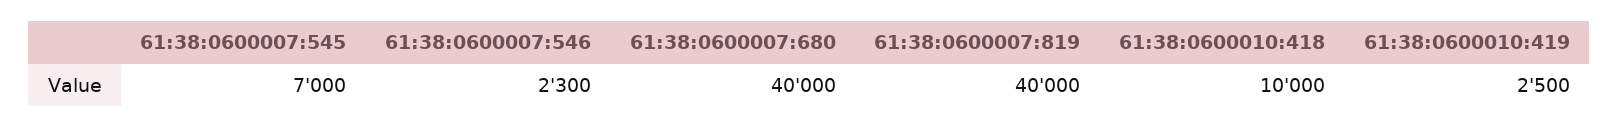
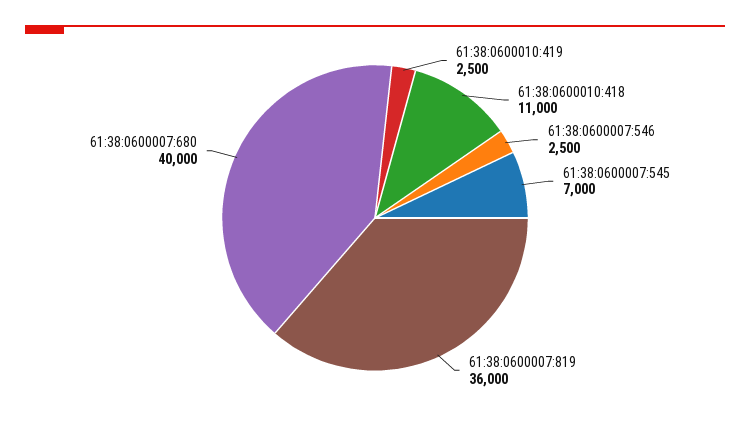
61:38:0600007:546: 2300 -> 2500
61:38:0600007:819: 40000 -> 36000
61:38:0600010:418: 10000 -> 11000

